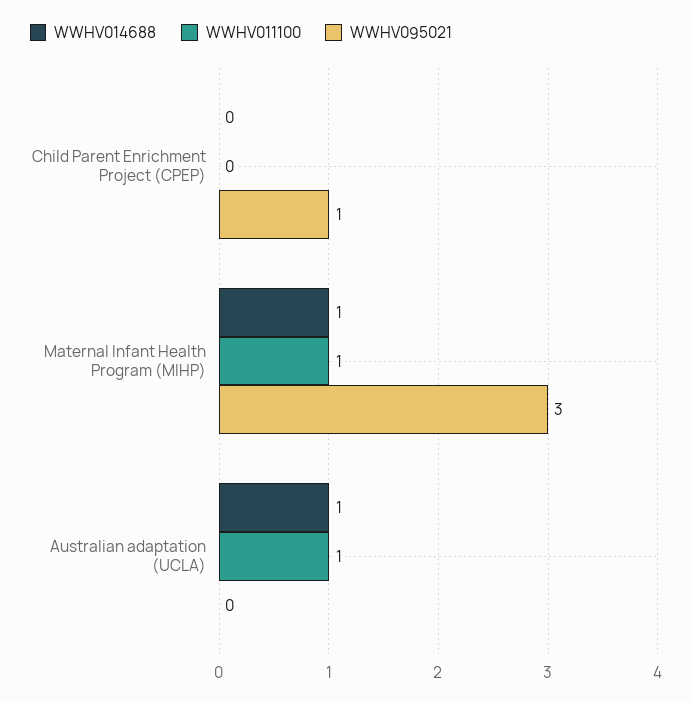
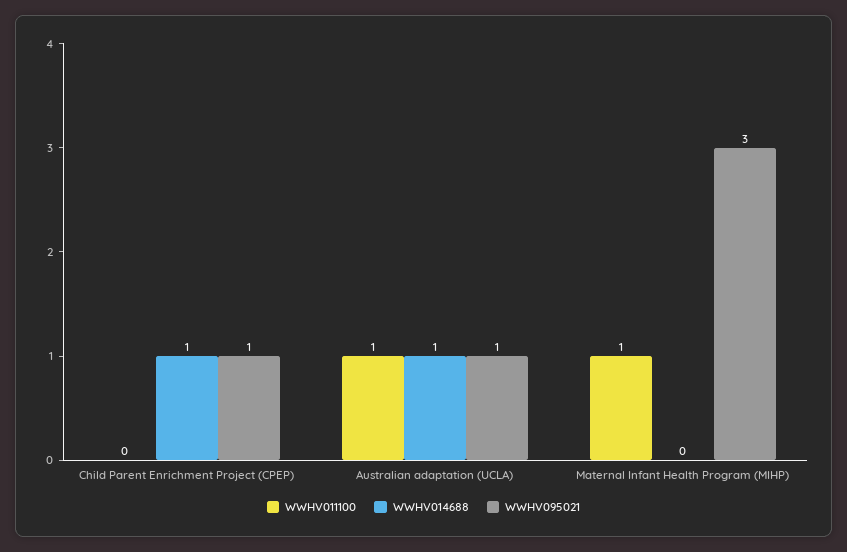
WWHV014688, Child Parent Enrichment Project (CPEP): 0 -> 1
WWHV014688, Maternal Infant Health Program (MIHP): 1 -> 0
WWHV095021, Australian adaptation (UCLA): 0 -> 1

